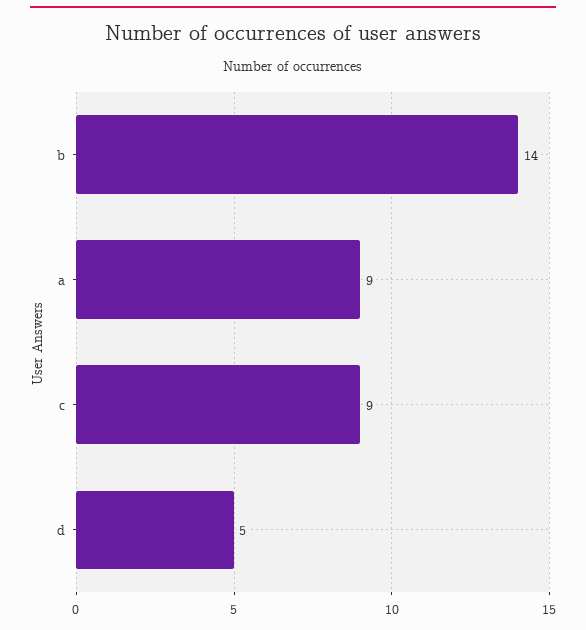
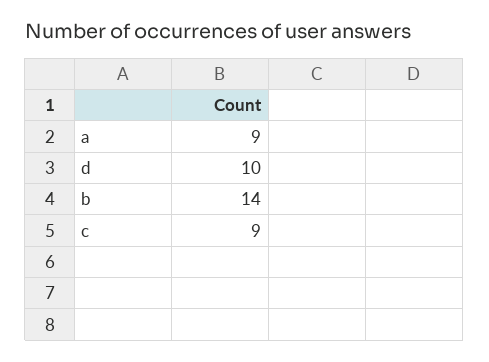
d: 5 -> 10

